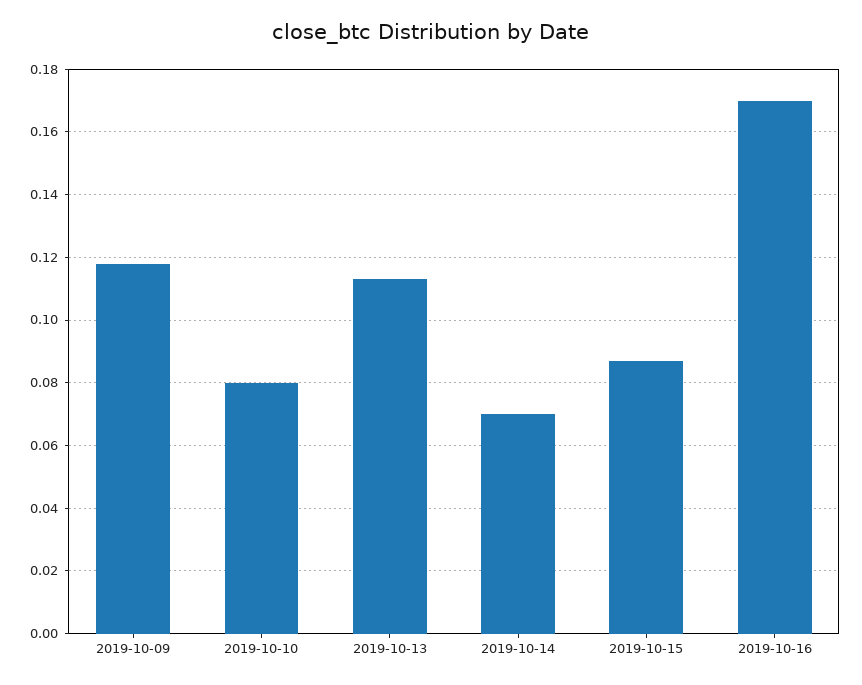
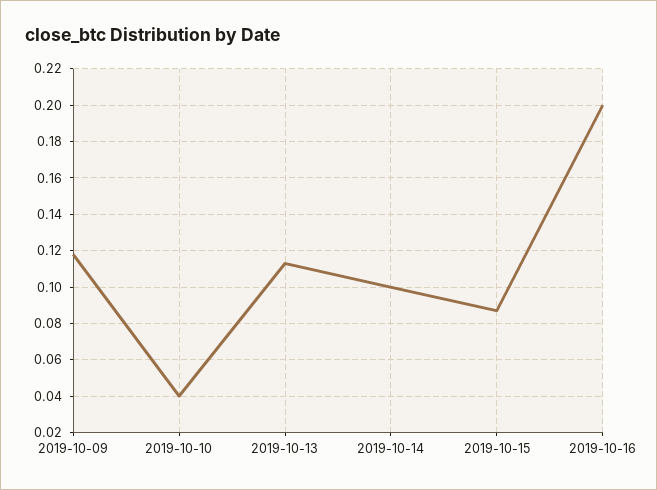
2019-10-10: 0.08 -> 0.04
2019-10-14: 0.07 -> 0.1
2019-10-16: 0.17 -> 0.2

